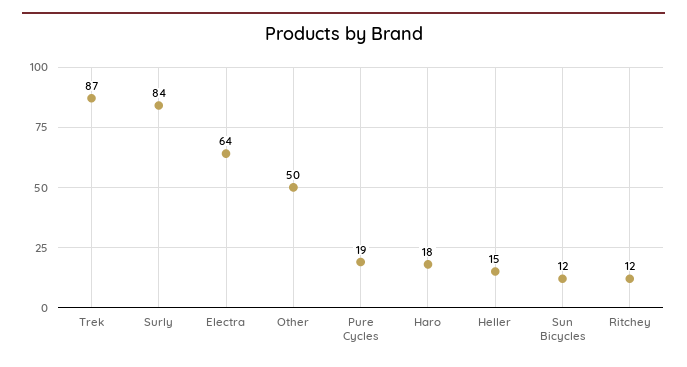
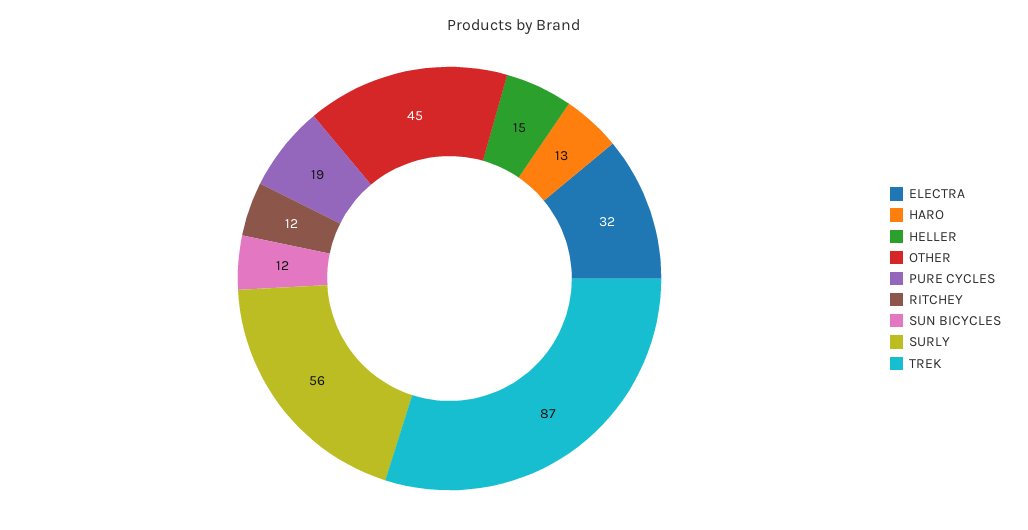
Surly: 84 -> 56
Electra: 64 -> 32
Other: 50 -> 45
Haro: 18 -> 13

